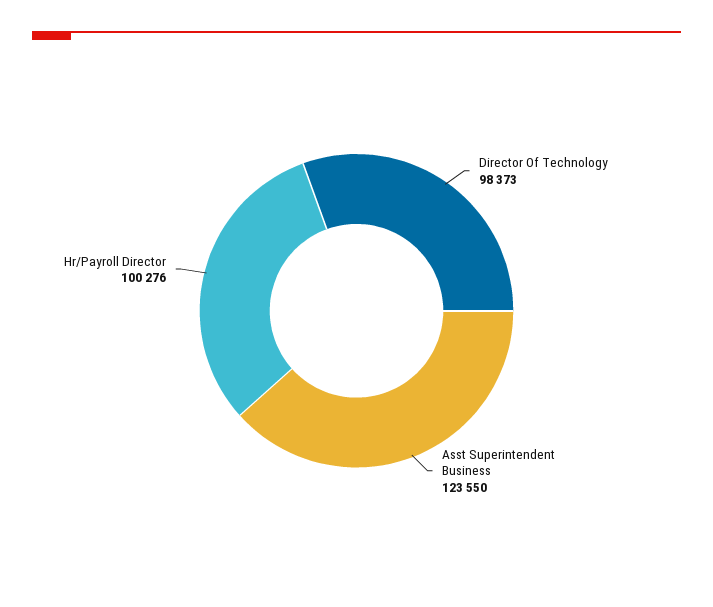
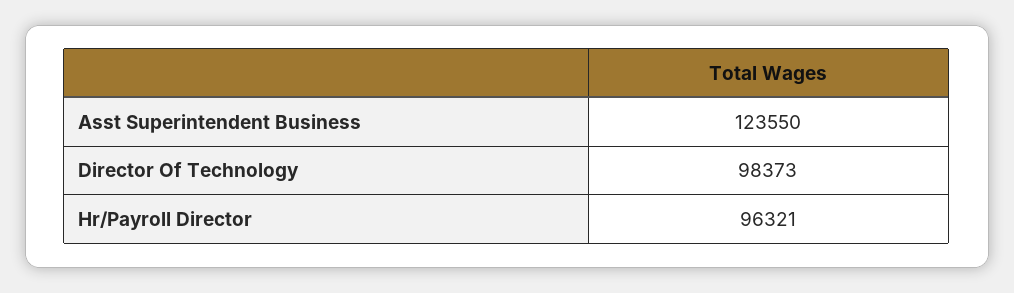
Hr/Payroll Director: 100276 -> 96321

